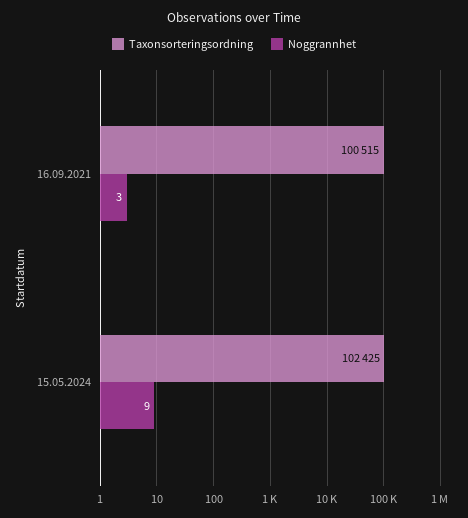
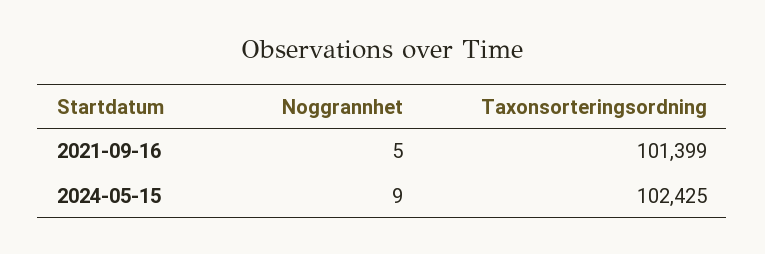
Taxonsorteringsordning, 16.09.2021: 100515 -> 101399
Noggrannhet, 16.09.2021: 3 -> 5

